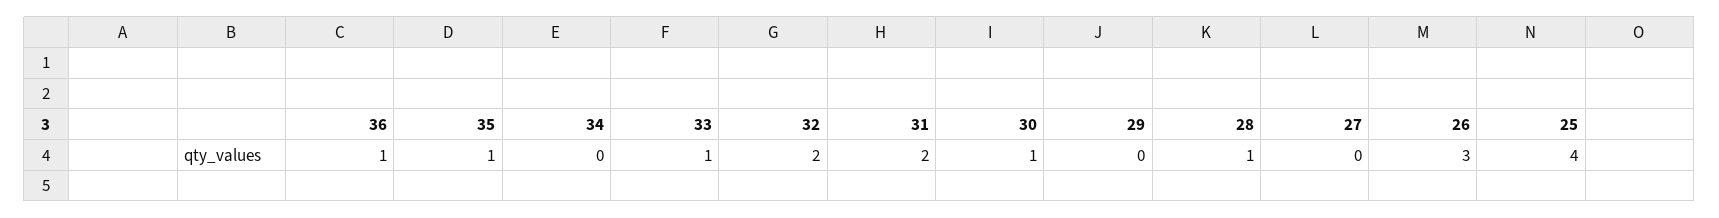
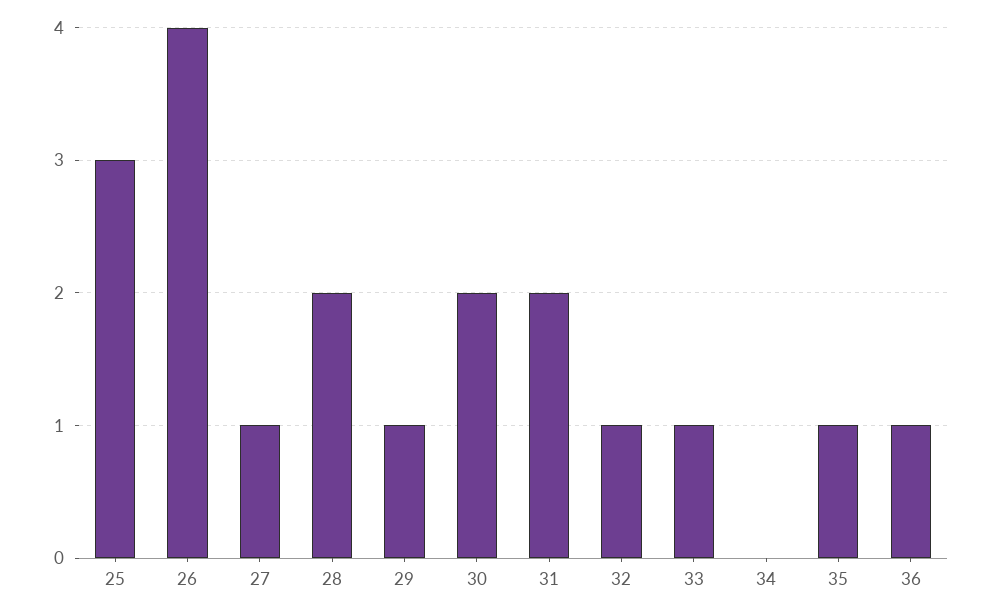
32: 2 -> 1
30: 1 -> 2
29: 0 -> 1
28: 1 -> 2
27: 0 -> 1
26: 3 -> 4
25: 4 -> 3

